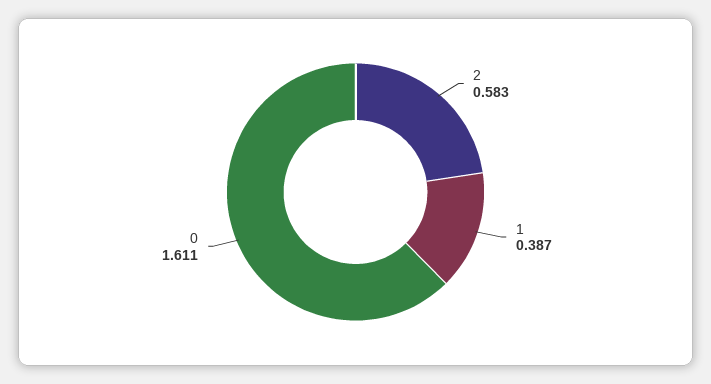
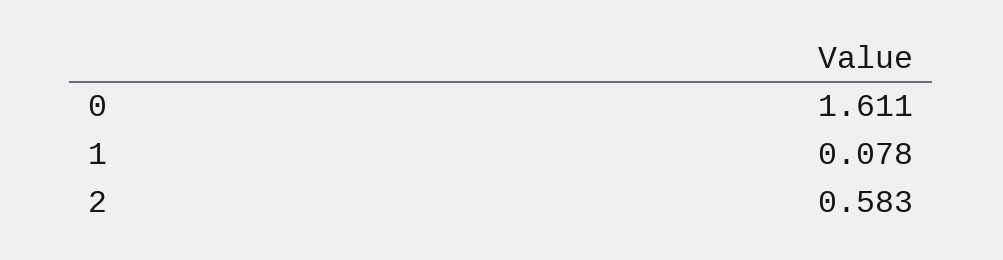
1: 0.387 -> 0.078

